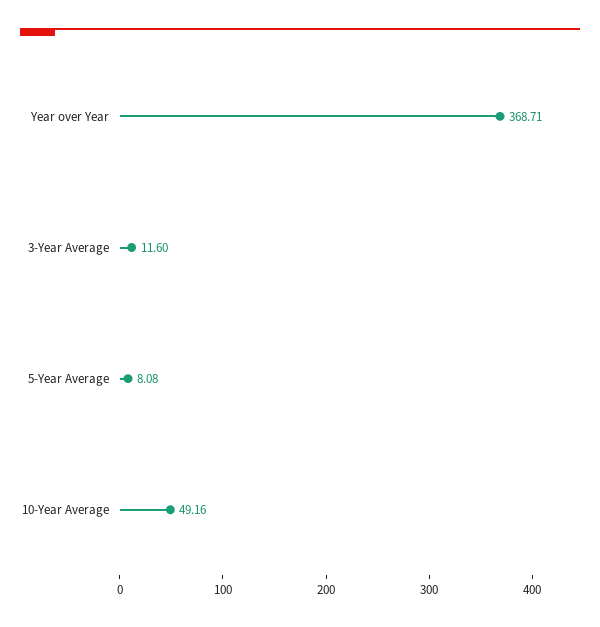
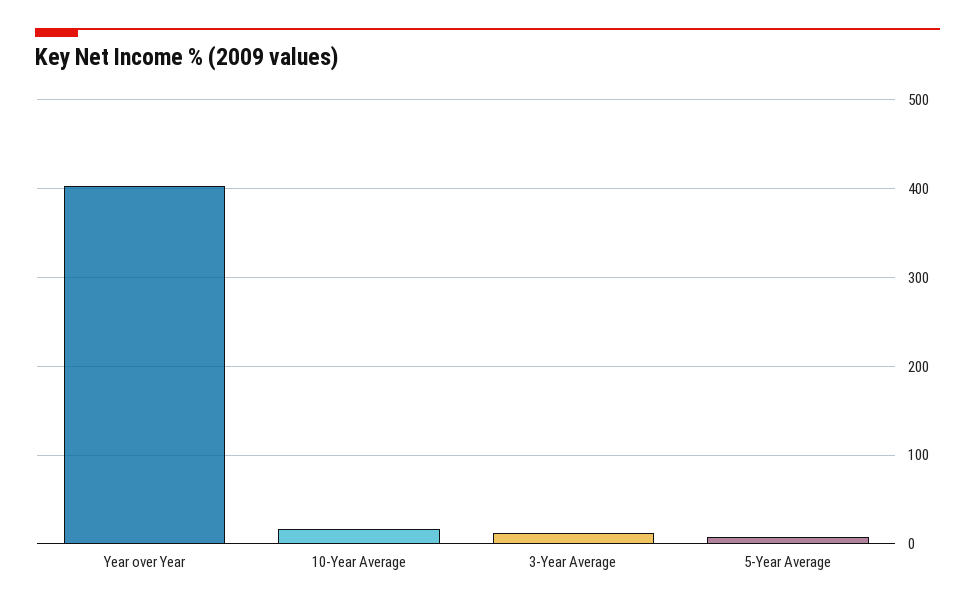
Year over Year: 368.71 -> 400
10-Year Average: 49.16 -> 20

